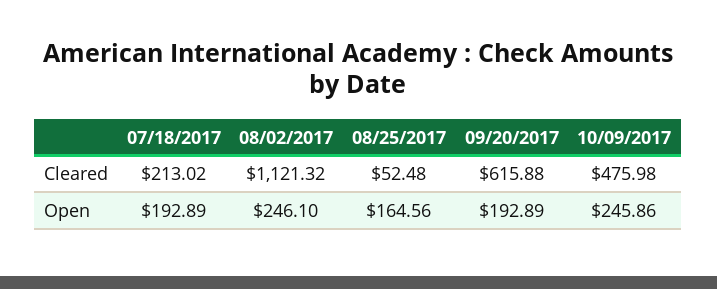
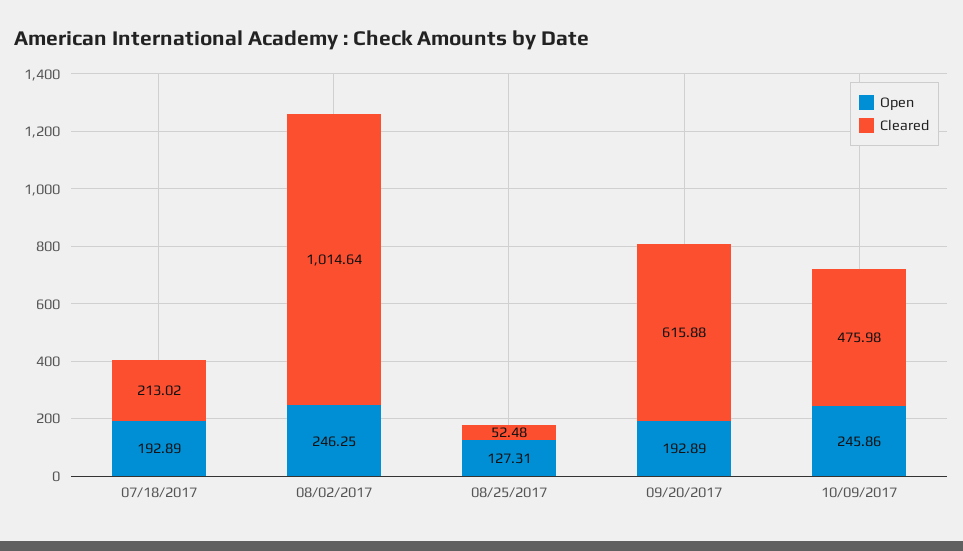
Cleared, 08/02/2017: 1121.32 -> 1014.64
Open, 08/02/2017: 246.1 -> 246.25
Open, 08/25/2017: 164.56 -> 127.31

